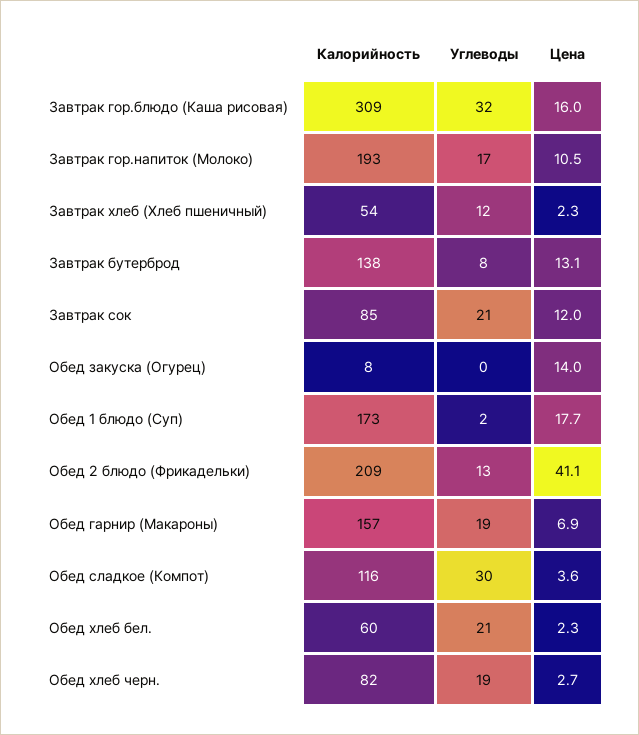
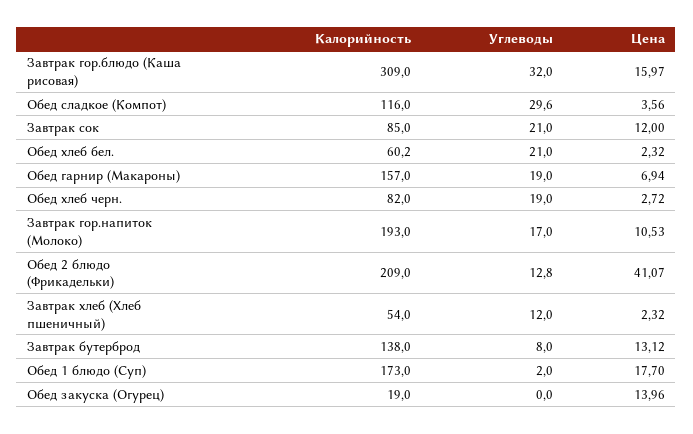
Калорийность, Обед закуска (Огурец): 8 -> 19

